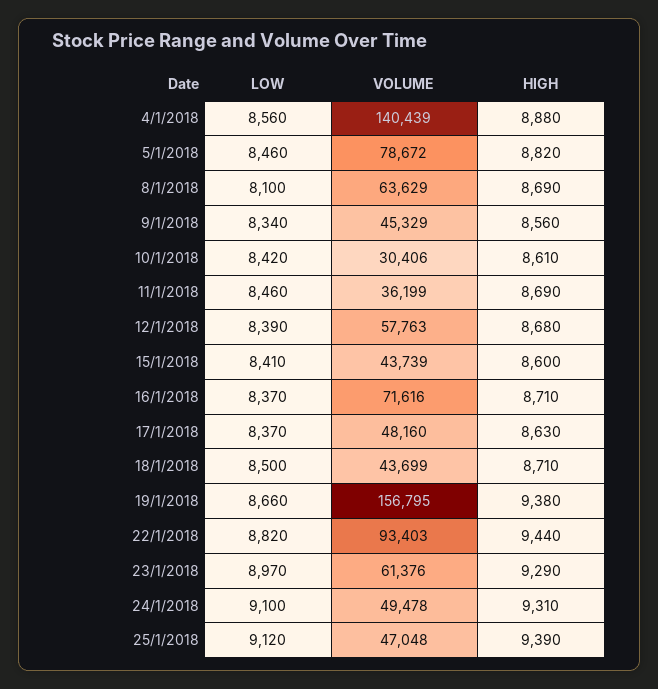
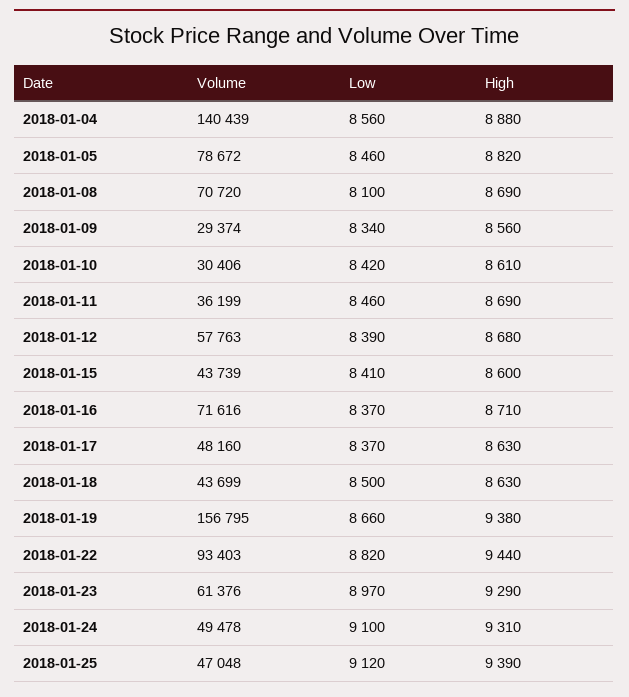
VOLUME, 8/1/2018: 63629 -> 70720
VOLUME, 9/1/2018: 45329 -> 29374
HIGH, 18/1/2018: 8710 -> 8630

